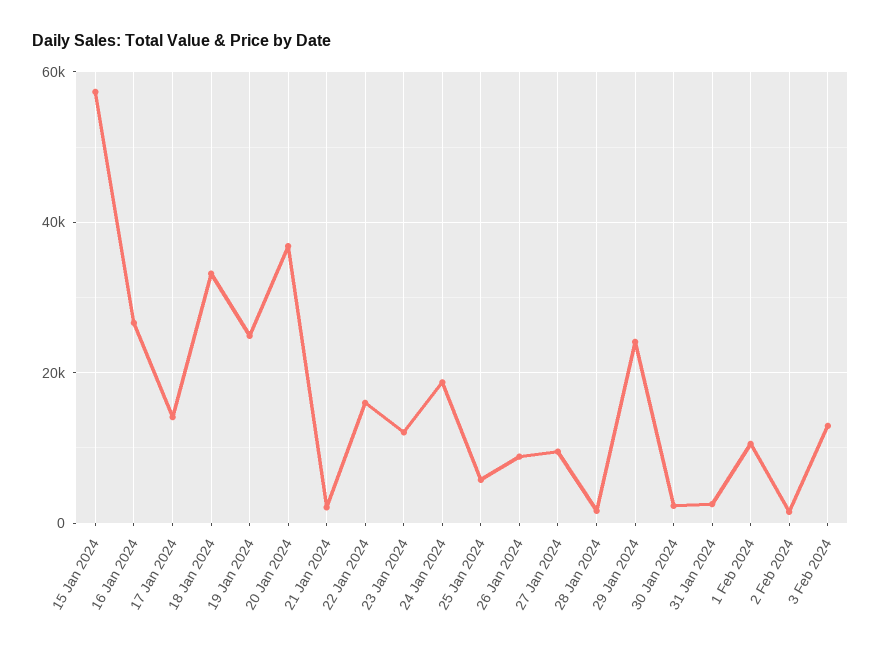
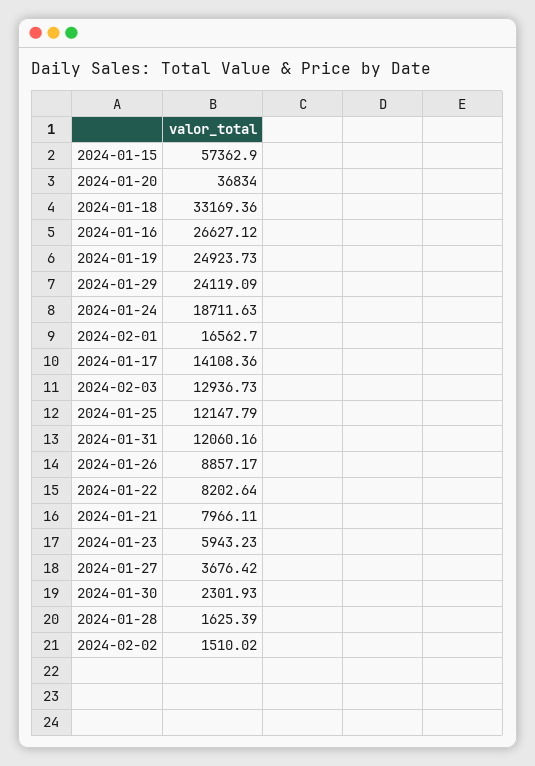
21 Jan 2024: 2000 -> 7966.11
22 Jan 2024: 16000 -> 8202.64
23 Jan 2024: 12000 -> 5943.23
25 Jan 2024: 6000 -> 12147.79
27 Jan 2024: 10000 -> 3676.42
31 Jan 2024: 2000 -> 12060.16
1 Feb 2024: 10000 -> 16562.7

